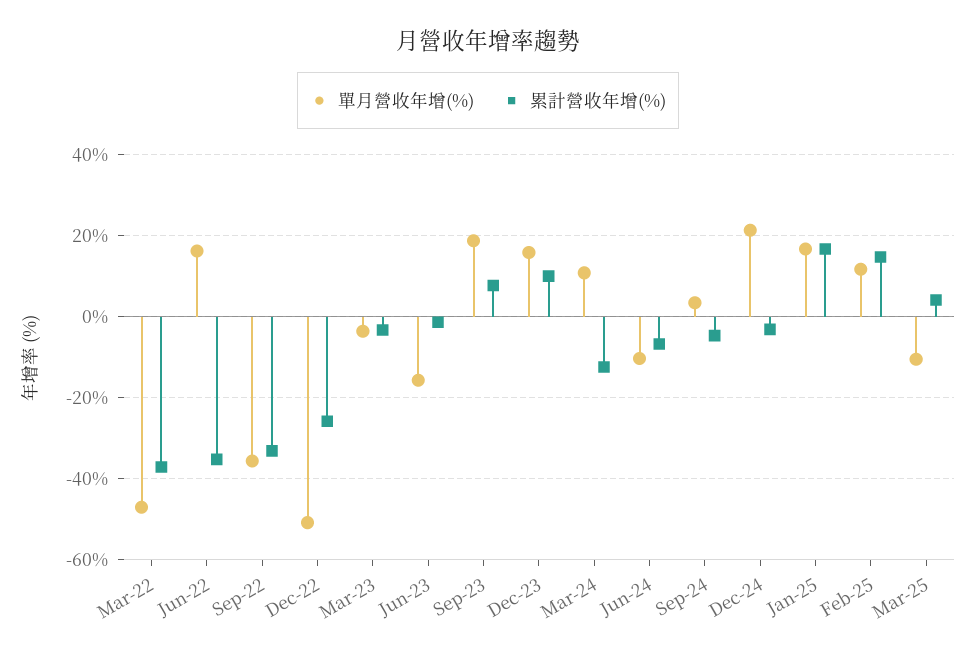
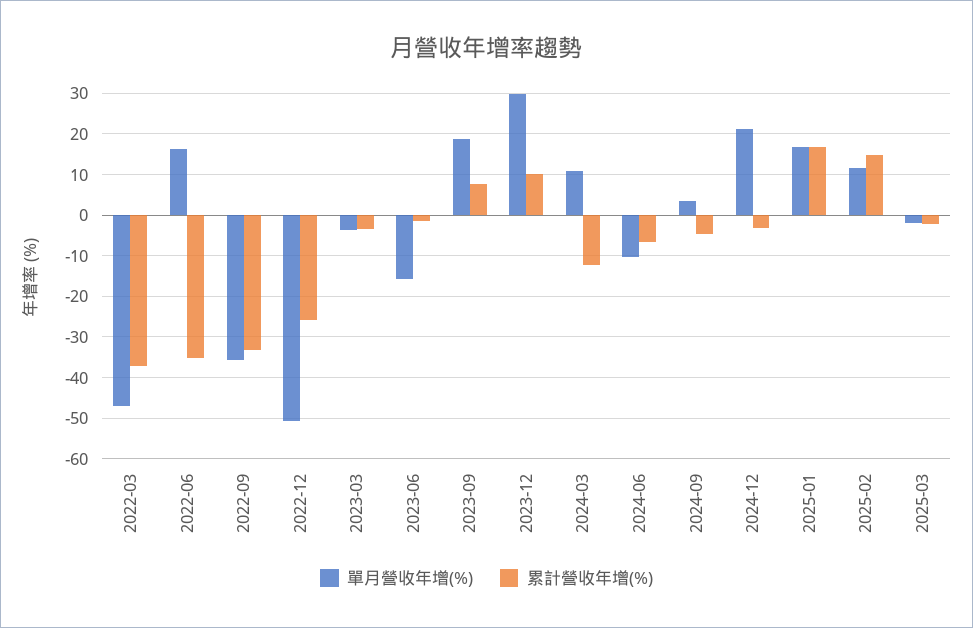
單月營收年增(%), Dec-23: 16 -> 30
單月營收年增(%), Mar-25: -10 -> -2
累計營收年增(%), Mar-25: 4 -> -2

